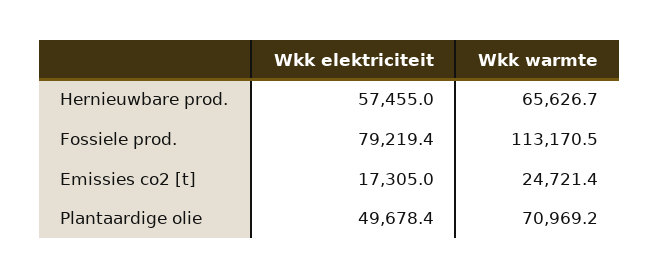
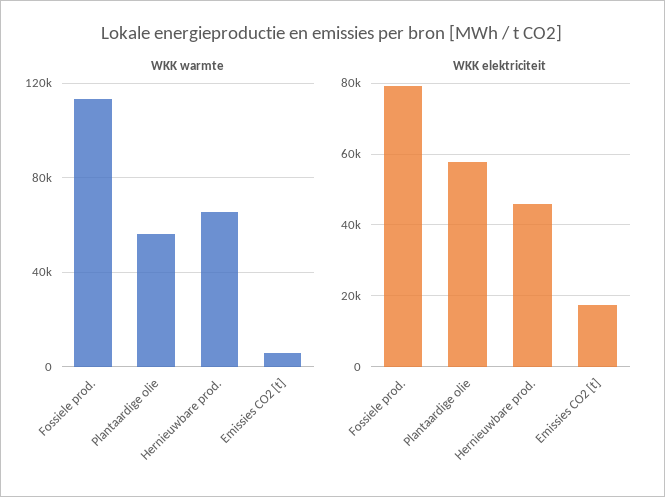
Wkk elektriciteit, Hernieuwbare prod.: 57455 -> 46000
Wkk warmte, Emissies co2 [t]: 24721.4 -> 5000
Wkk elektriciteit, Plantaardige olie: 49678.4 -> 58000
Wkk warmte, Plantaardige olie: 70969.2 -> 55000

